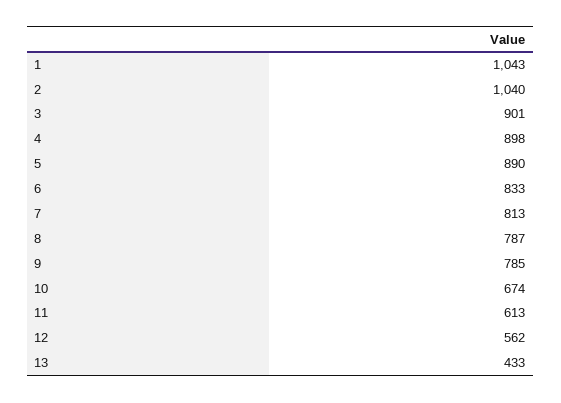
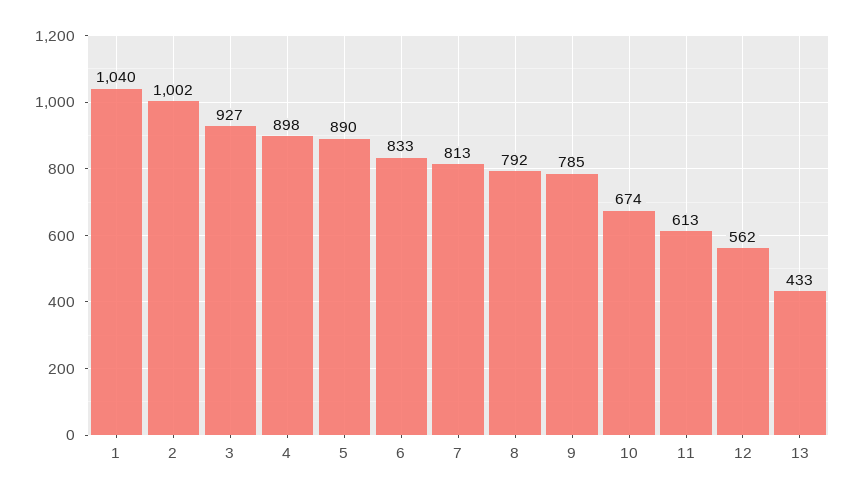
1: 1043 -> 1040
2: 1040 -> 1002
3: 901 -> 927
8: 787 -> 792

